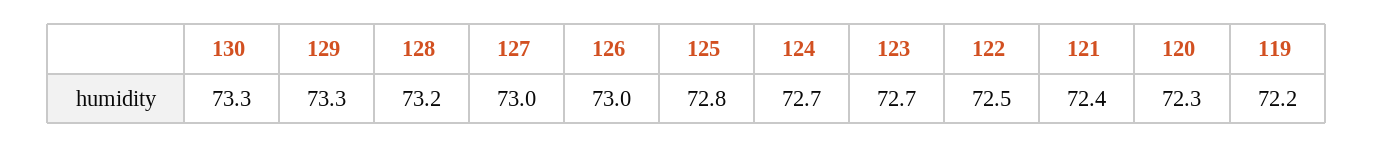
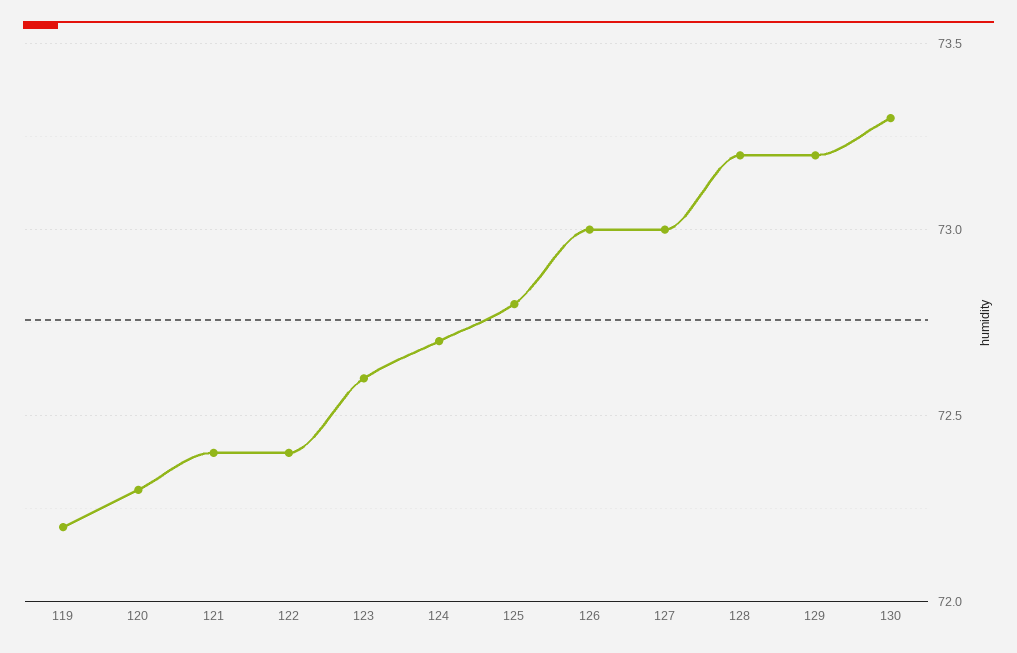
129: 73.3 -> 73.2
123: 72.7 -> 72.6
122: 72.5 -> 72.4

